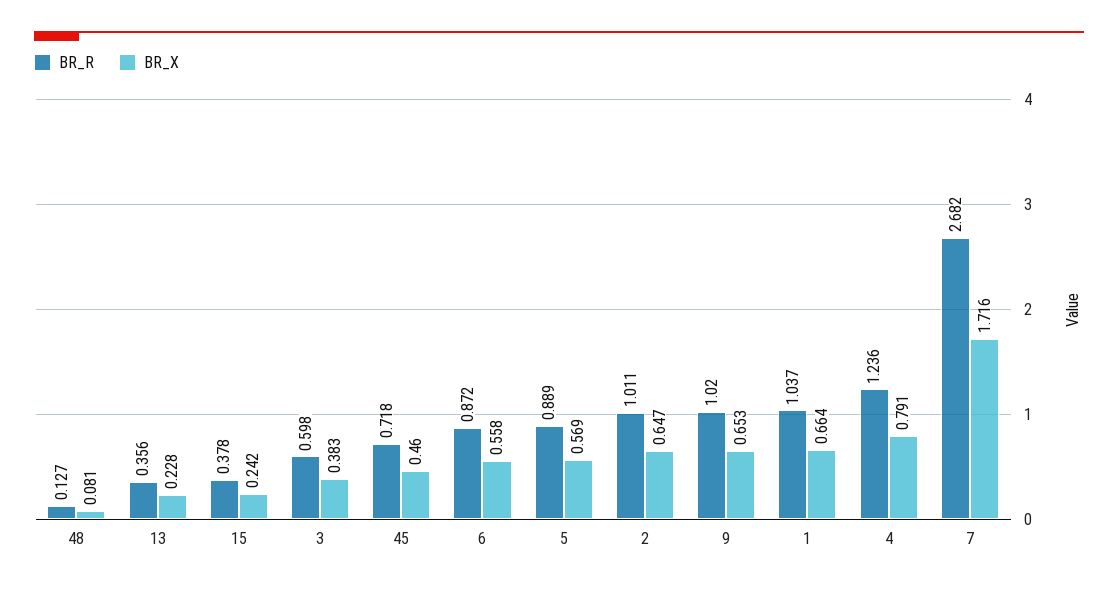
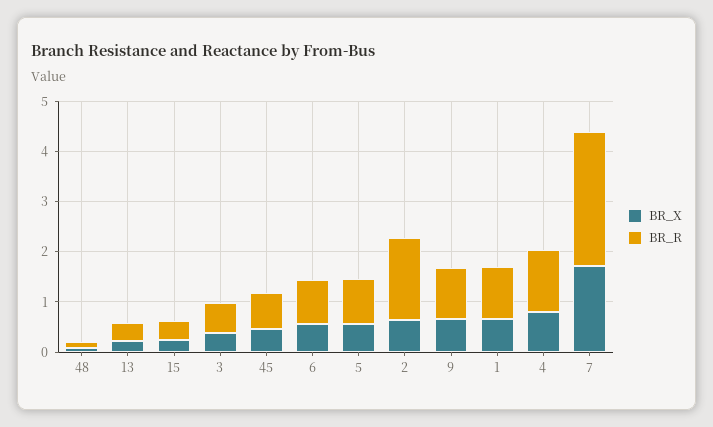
BR_R, 2: 1.011 -> 1.6

